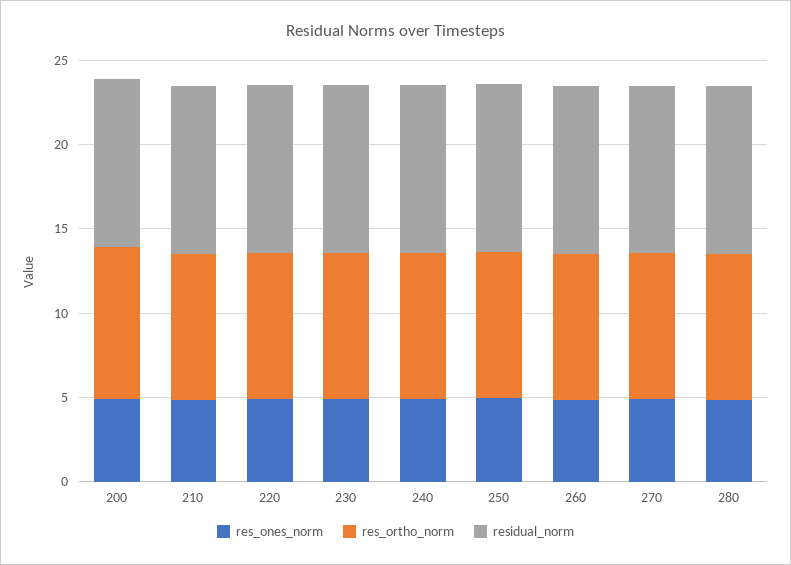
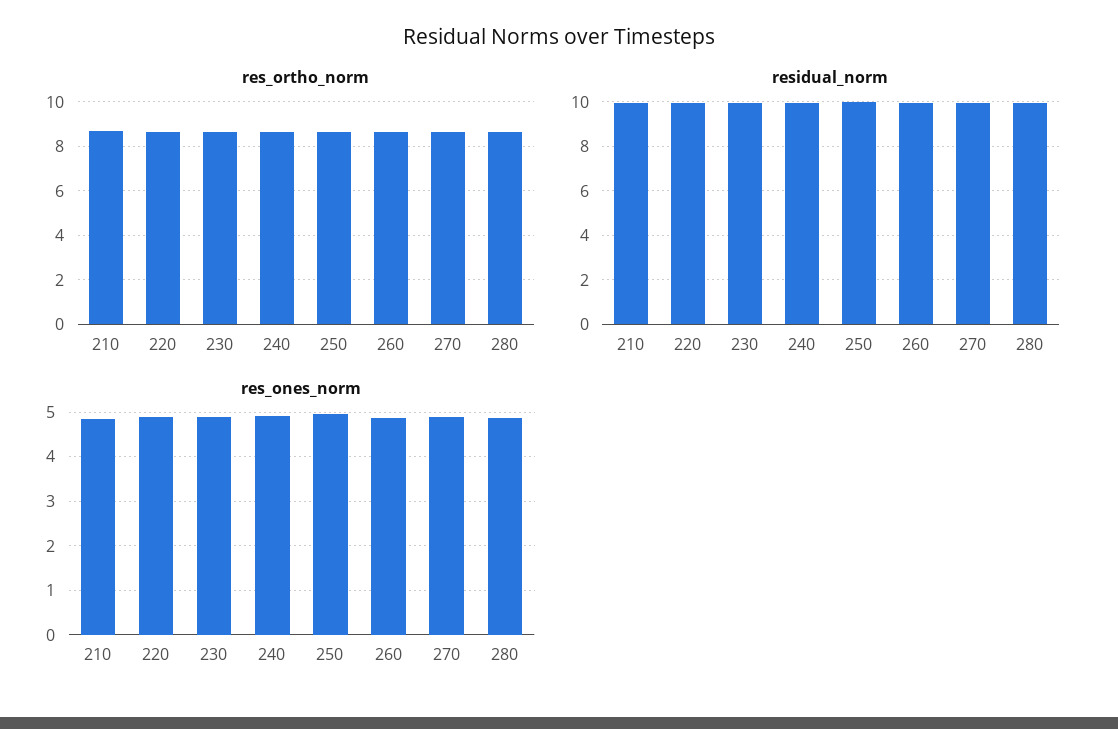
res_ones_norm, 200: 5 -> none
res_ortho_norm, 200: 9 -> none
residual_norm, 200: 10 -> none

